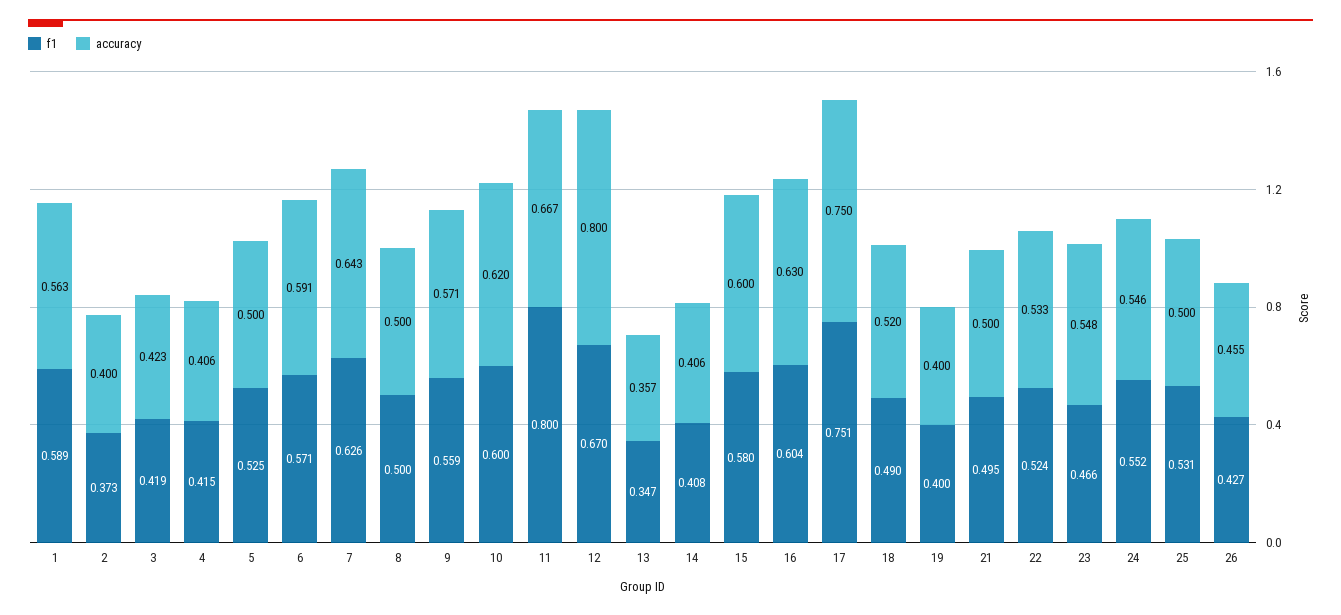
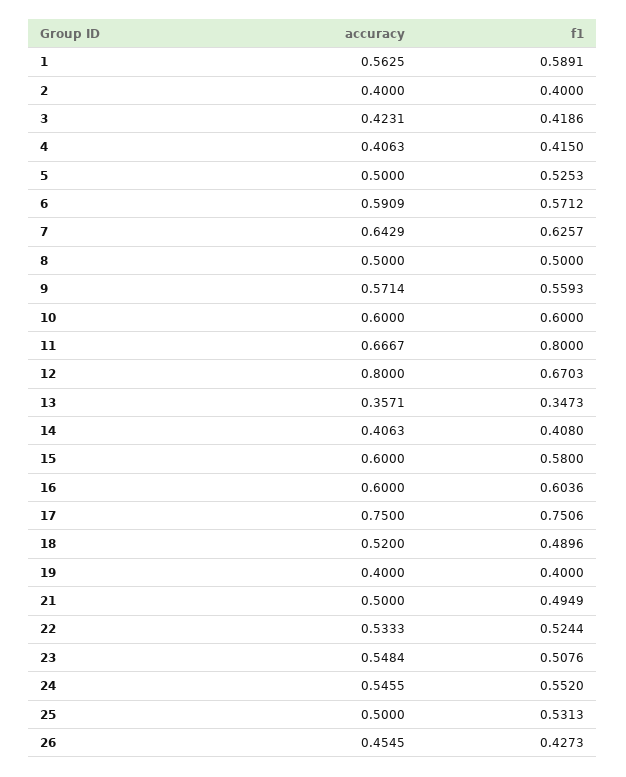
f1, 2: 0.373 -> 0.4
accuracy, 10: 0.62 -> 0.6
accuracy, 16: 0.63 -> 0.6
f1, 23: 0.466 -> 0.5076

